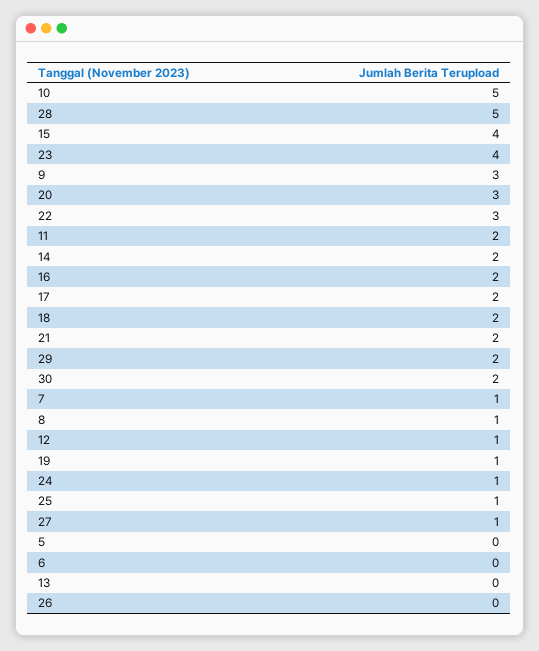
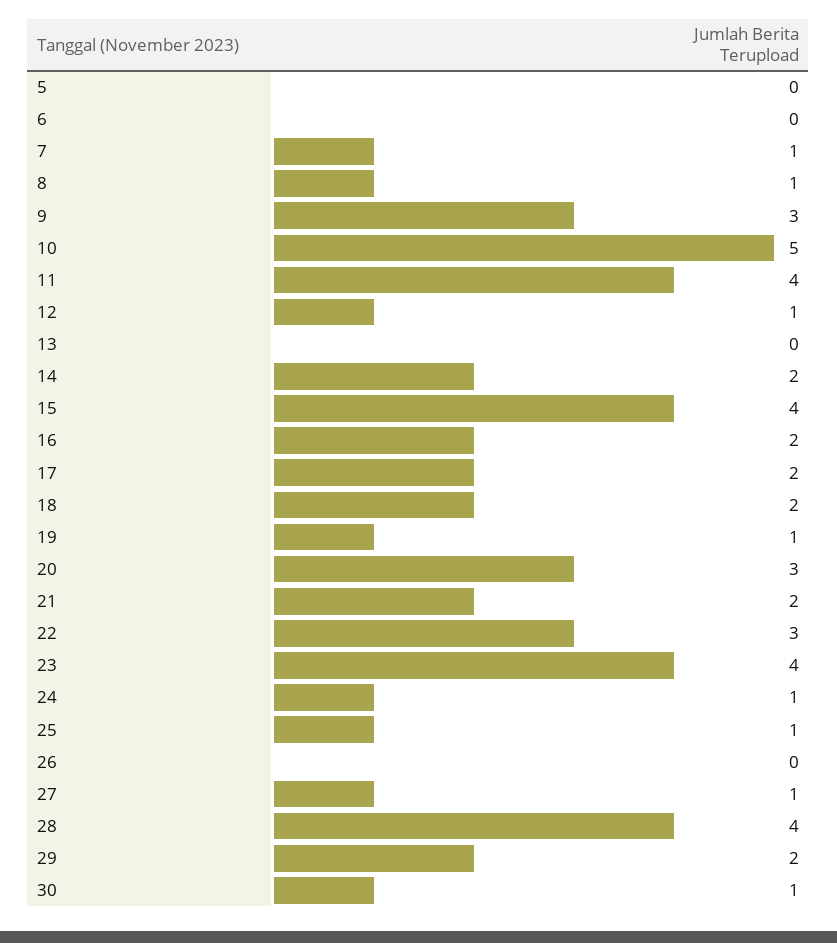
28: 5 -> 4
11: 2 -> 4
30: 2 -> 1

